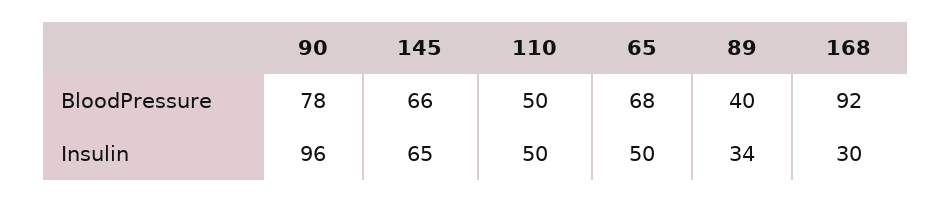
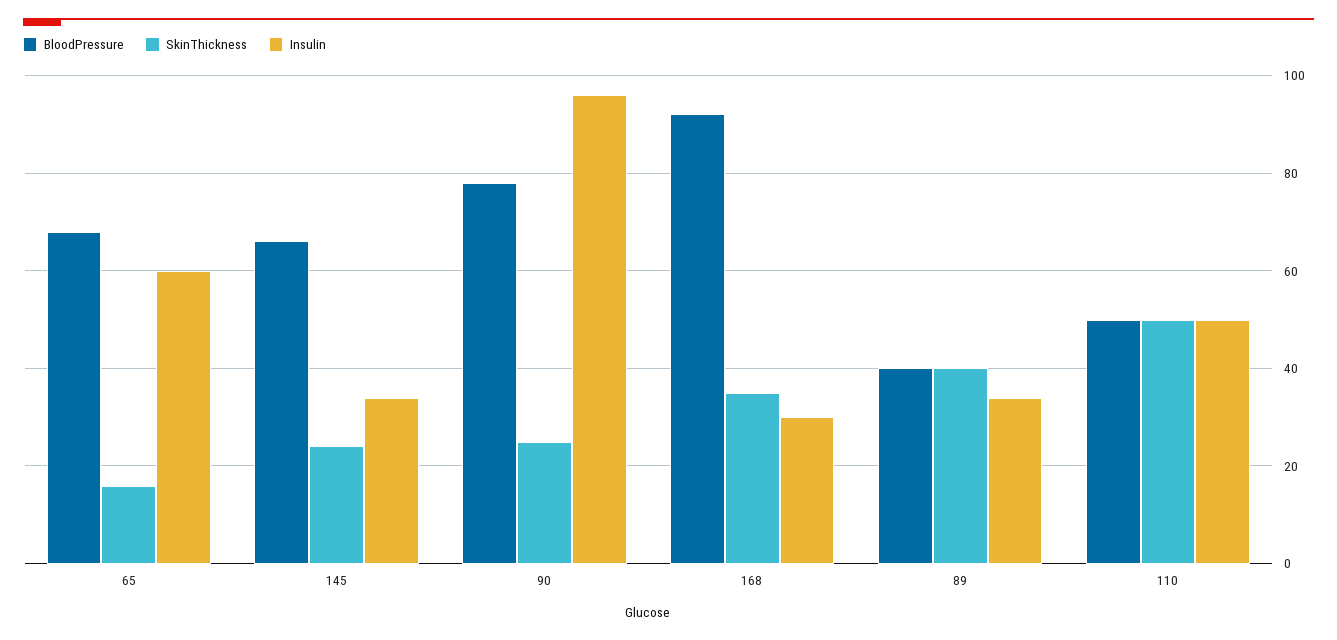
Insulin, 145: 65 -> 35
Insulin, 65: 50 -> 60
SkinThickness, 65: none -> 15
SkinThickness, 145: none -> 25
SkinThickness, 90: none -> 25
SkinThickness, 168: none -> 35
SkinThickness, 89: none -> 40
SkinThickness, 110: none -> 50

